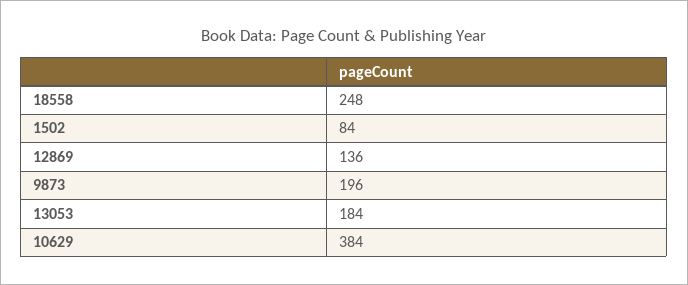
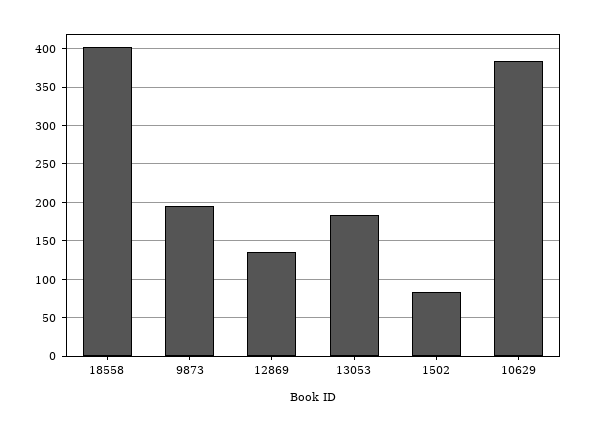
18558: 248 -> 400

